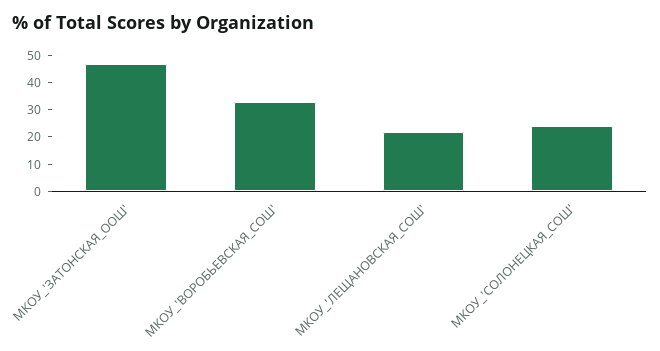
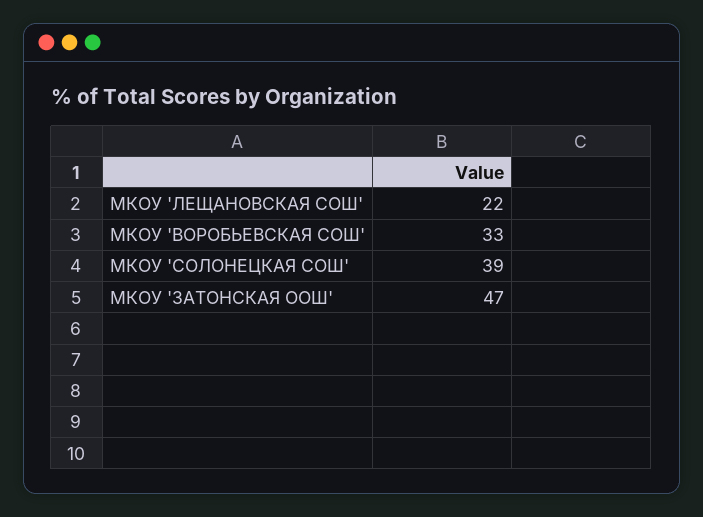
МКОУ_'СОЛОНЕЦКАЯ_СОШ': 25 -> 39

